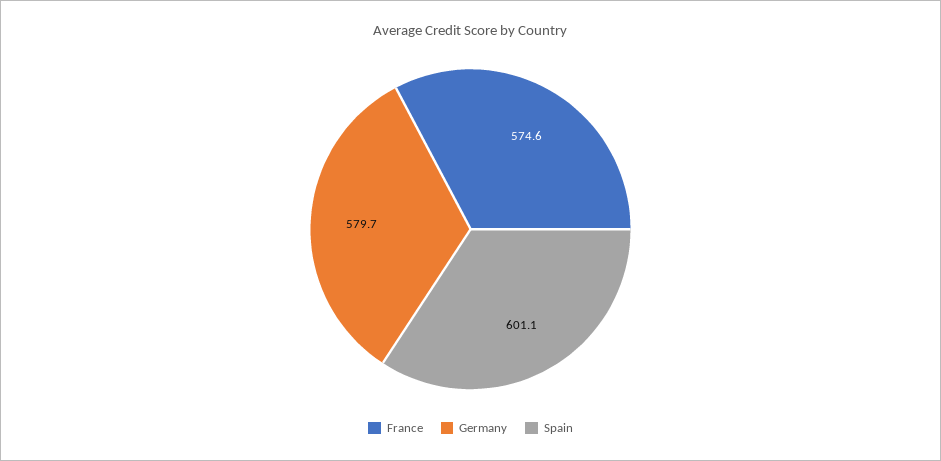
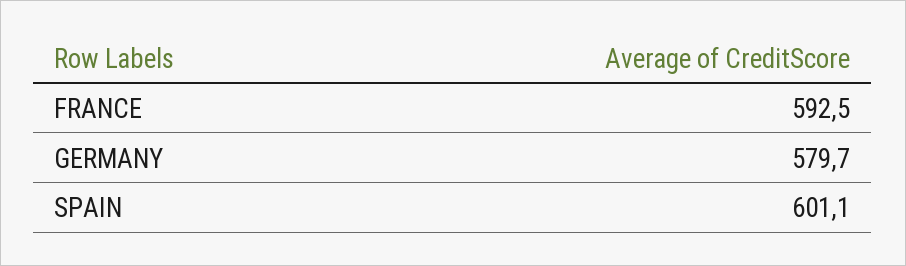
France: 574.6 -> 592.5

